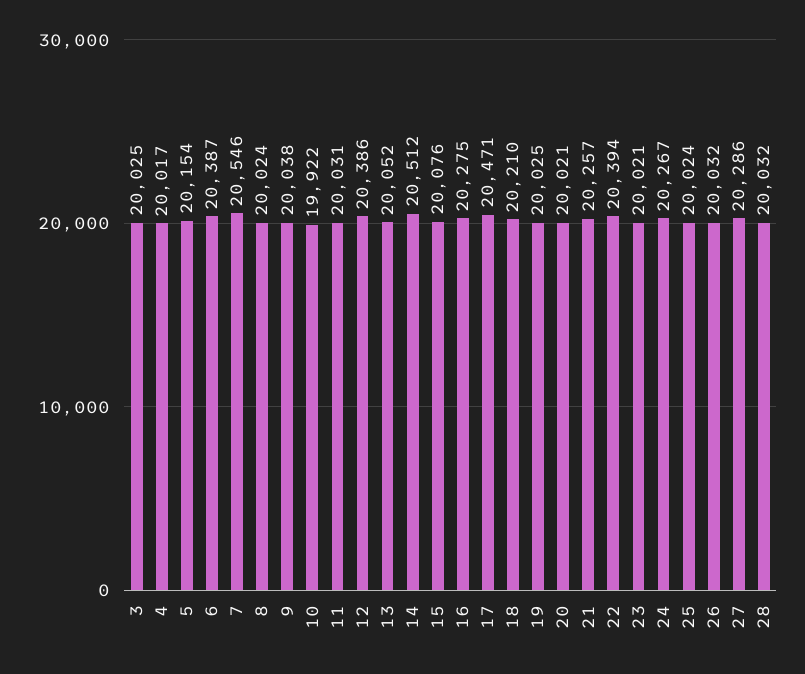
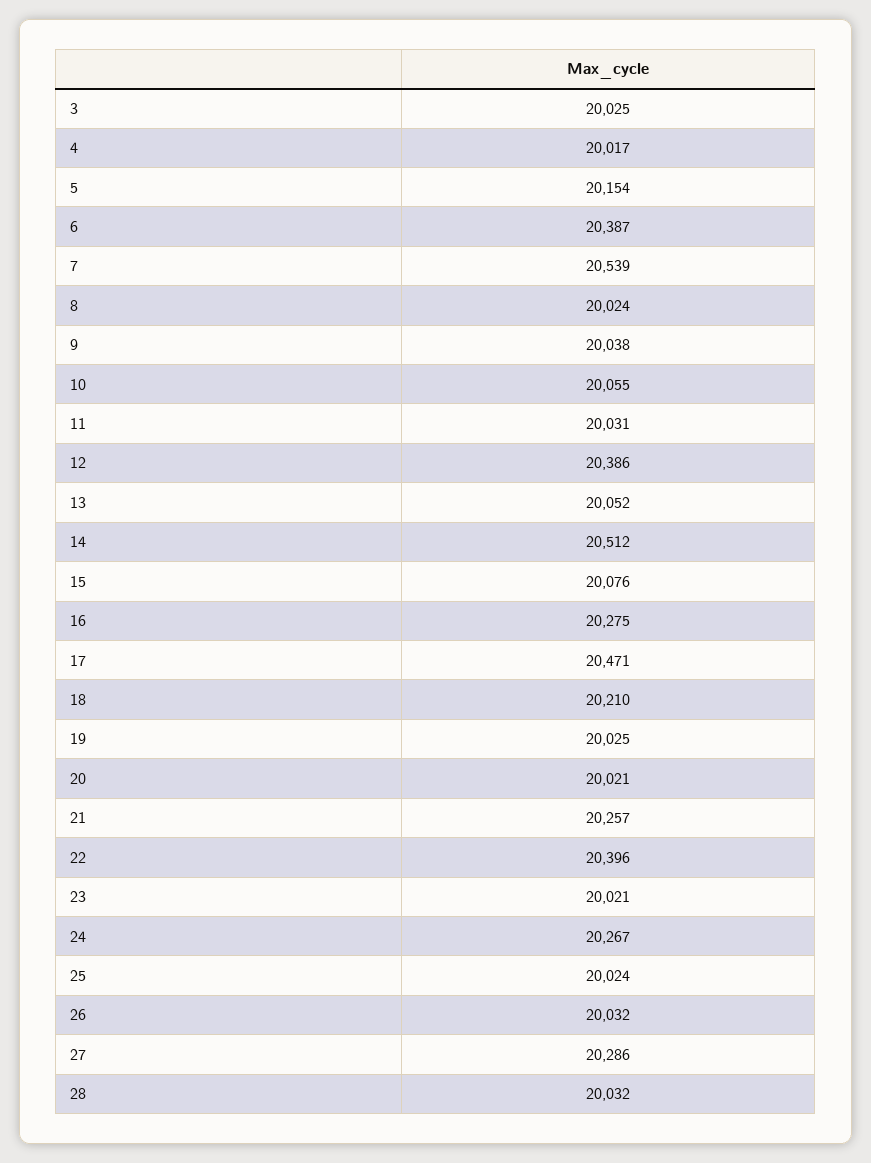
7: 20546 -> 20539
10: 19922 -> 20055
22: 20394 -> 20396

